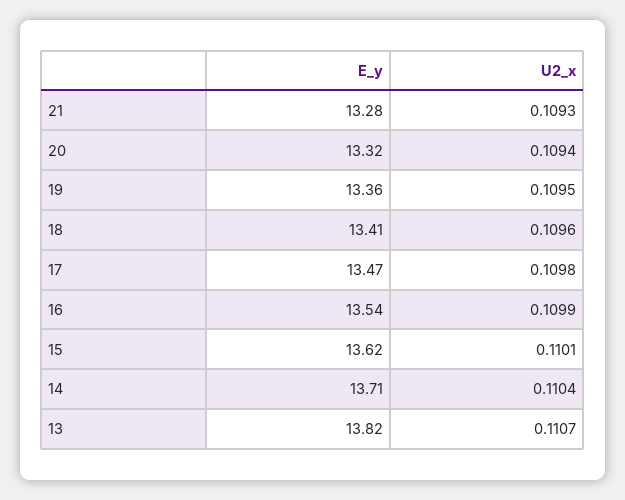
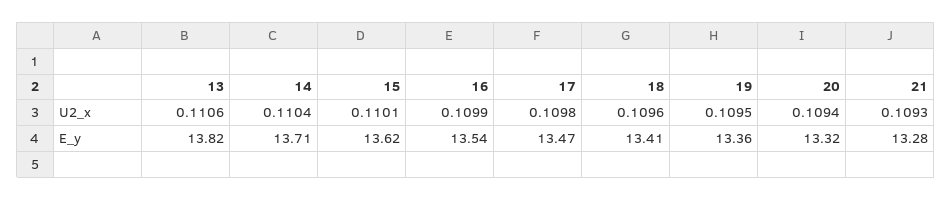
U2_x, 13: 0.1107 -> 0.1106

